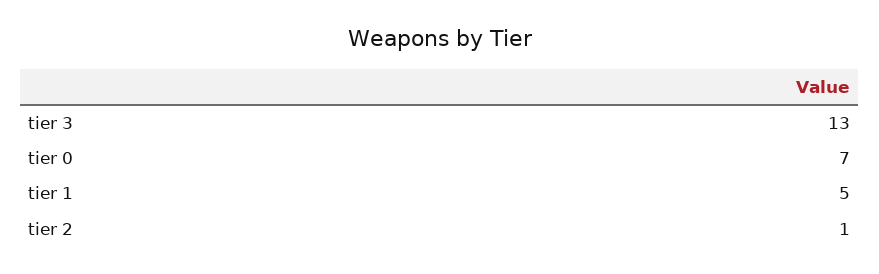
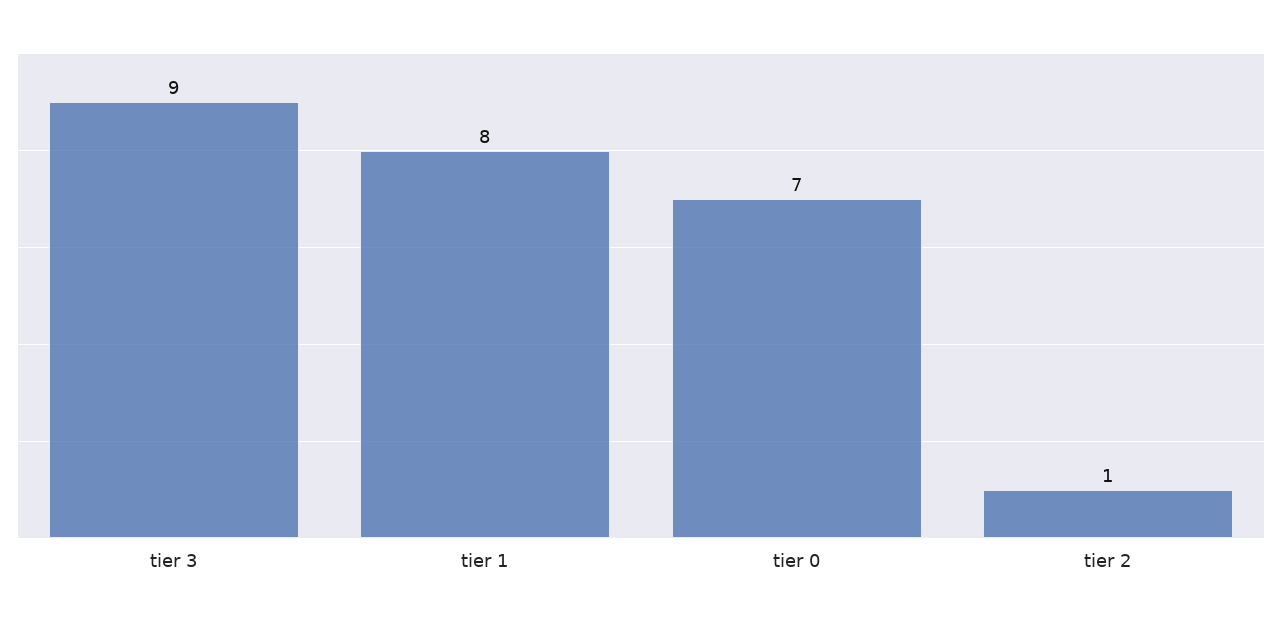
tier 3: 13 -> 9
tier 1: 5 -> 8

